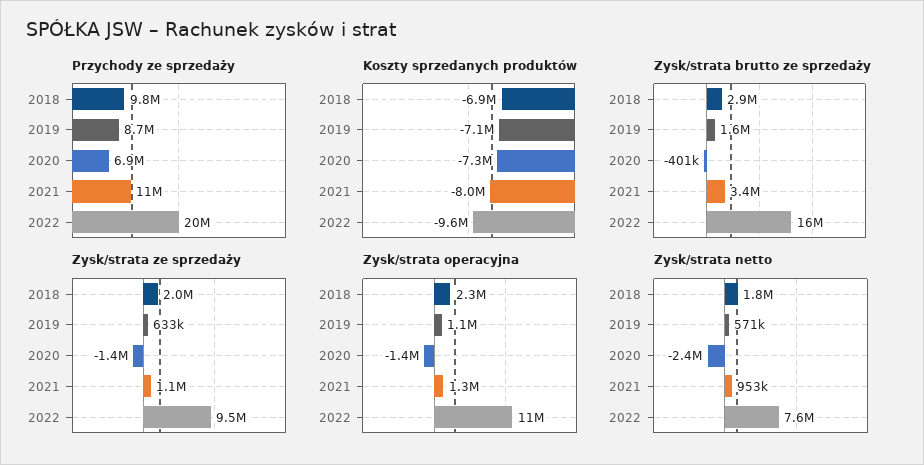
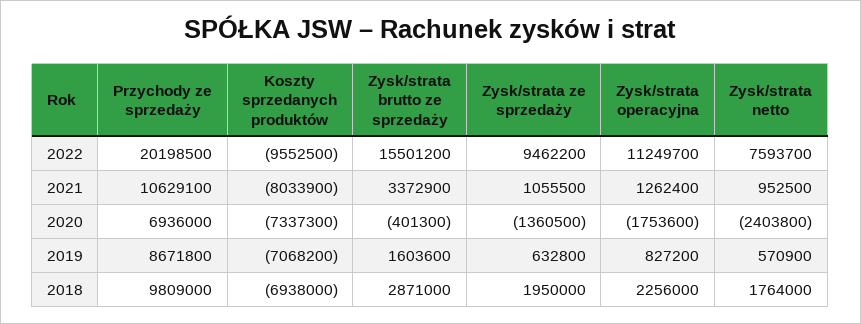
Zysk/strata operacyjna, 2019: 1100000 -> 827200
Zysk/strata operacyjna, 2020: -1400000 -> -1753600

